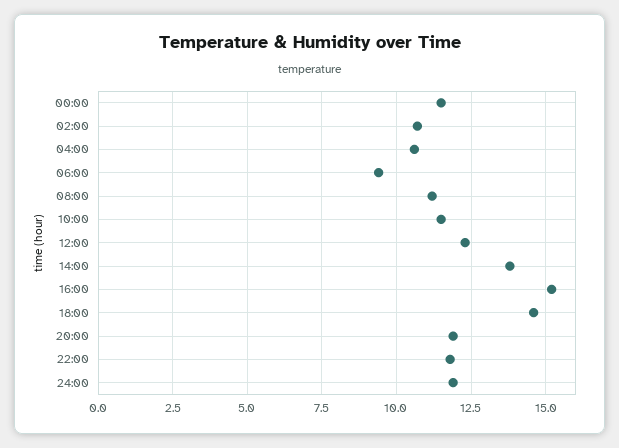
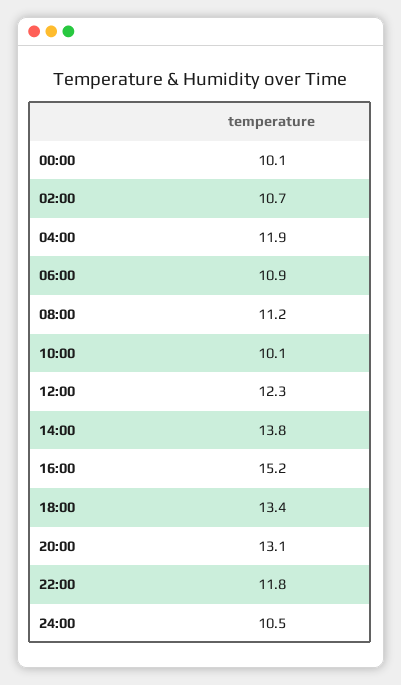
00:00: 11.5 -> 10.1
04:00: 10.5 -> 11.9
06:00: 9.5 -> 10.9
10:00: 11.5 -> 10.1
18:00: 14.5 -> 13.4
20:00: 12 -> 13.1
24:00: 12 -> 10.5

